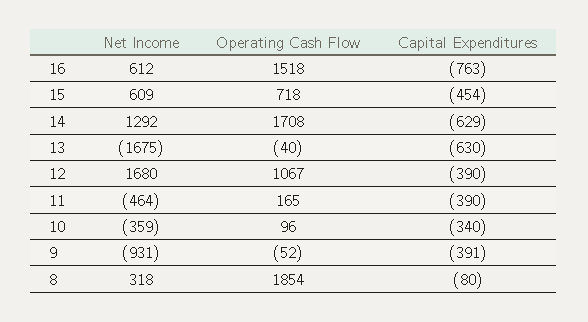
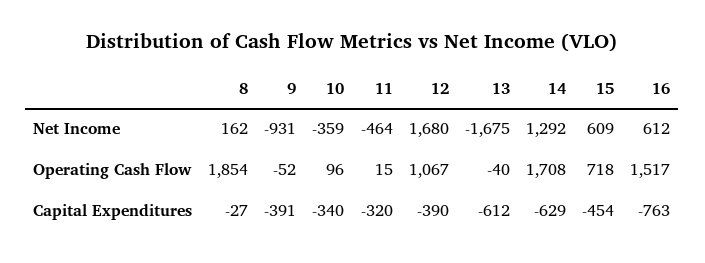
Operating Cash Flow, 16: 1518 -> 1517
Capital Expenditures, 13: -630 -> -612
Operating Cash Flow, 11: 165 -> 15
Capital Expenditures, 11: -390 -> -320
Net Income, 8: 318 -> 162
Capital Expenditures, 8: -80 -> -27

